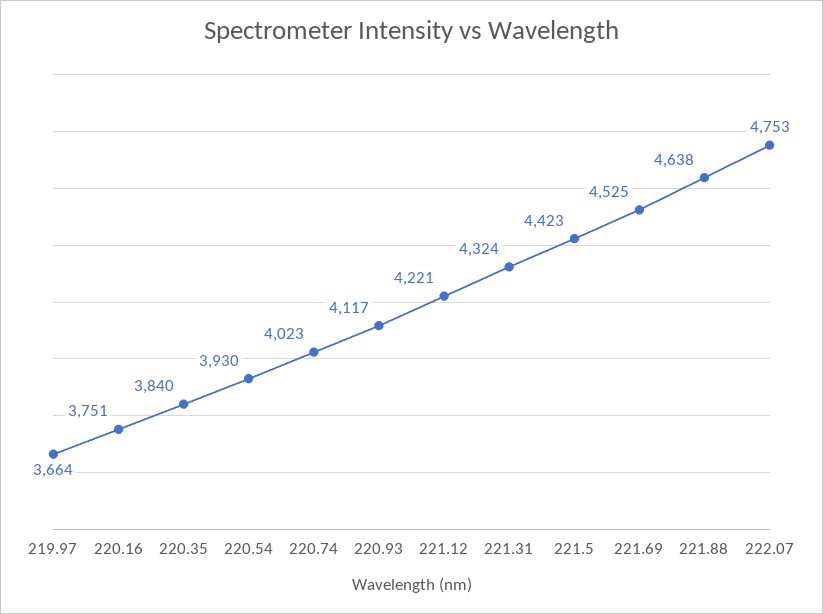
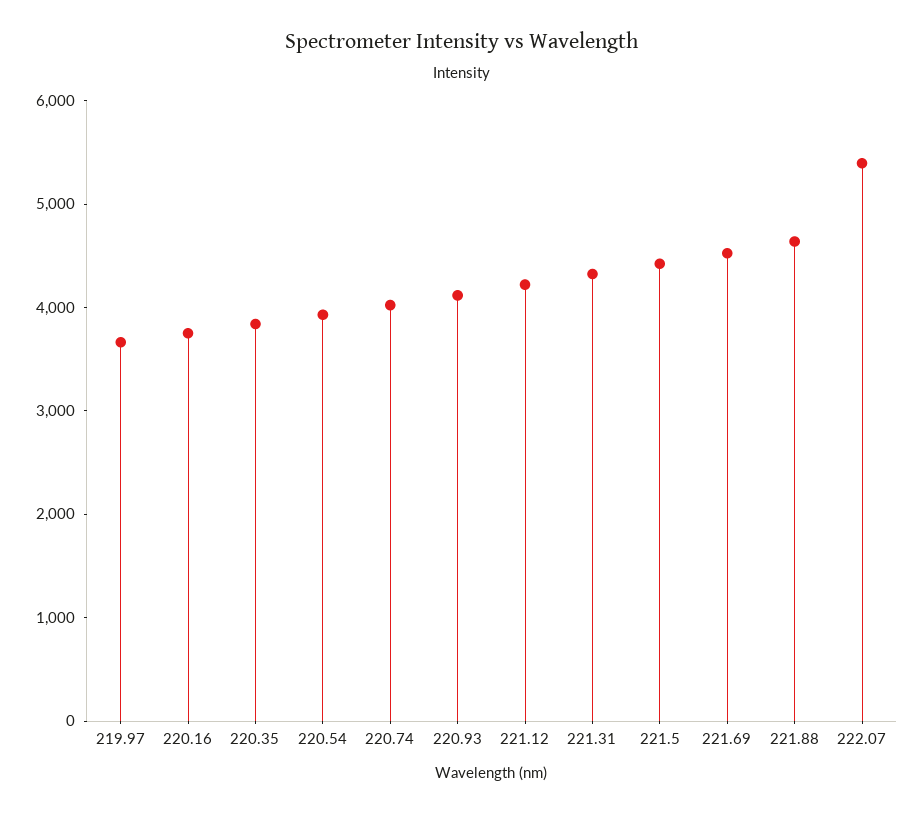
222.07: 4753 -> 5400

